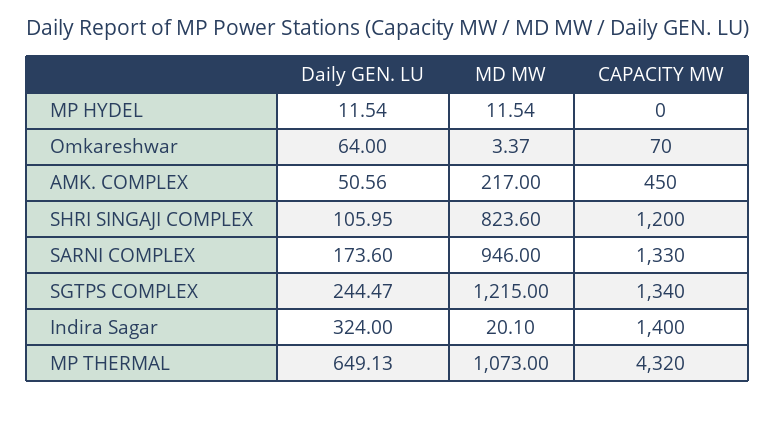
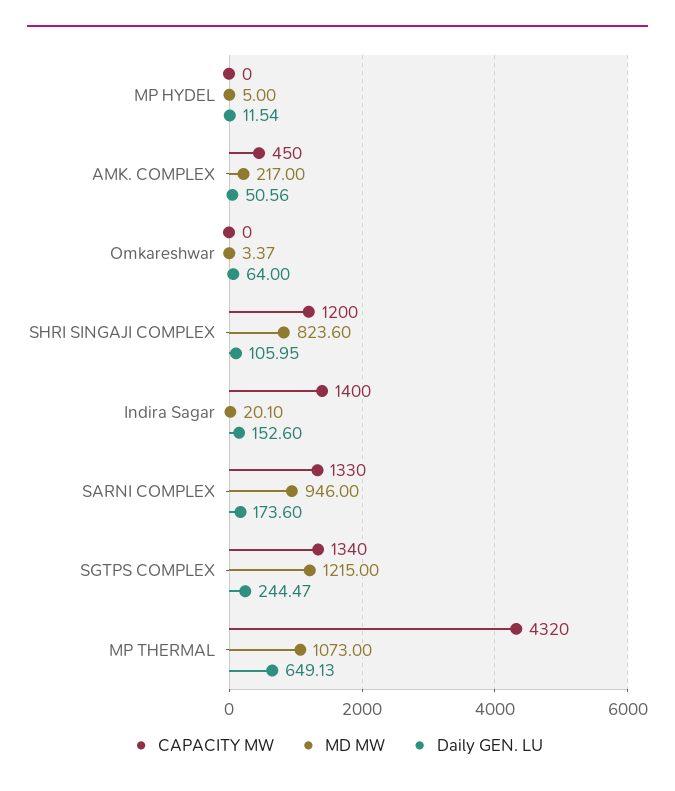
MD MW, MP HYDEL: 11.54 -> 5
CAPACITY MW, Omkareshwar: 70 -> 0
Daily GEN. LU, Indira Sagar: 324 -> 152.6

